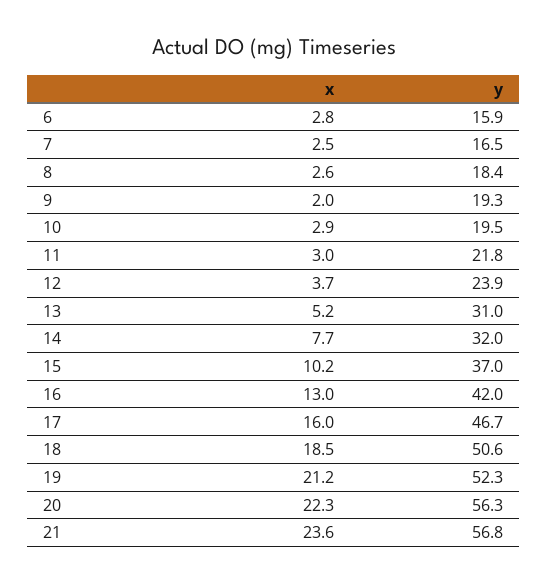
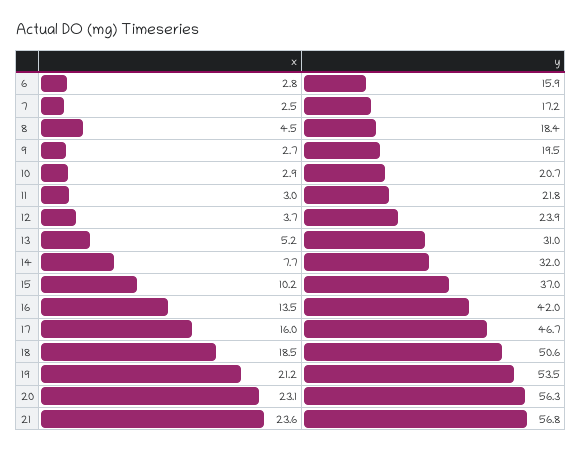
y, 7: 16.5 -> 17.2
x, 8: 2.6 -> 4.5
x, 9: 2 -> 2.7
y, 9: 19.3 -> 19.5
y, 10: 19.5 -> 20.7
x, 16: 13 -> 13.5
y, 19: 52.3 -> 53.5
x, 20: 22.3 -> 23.1

